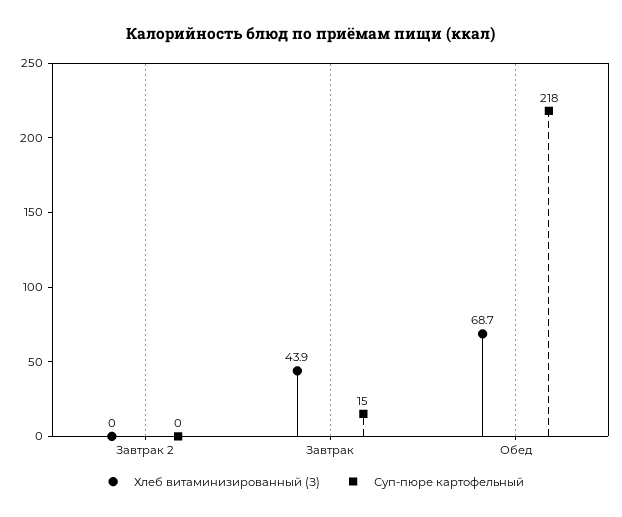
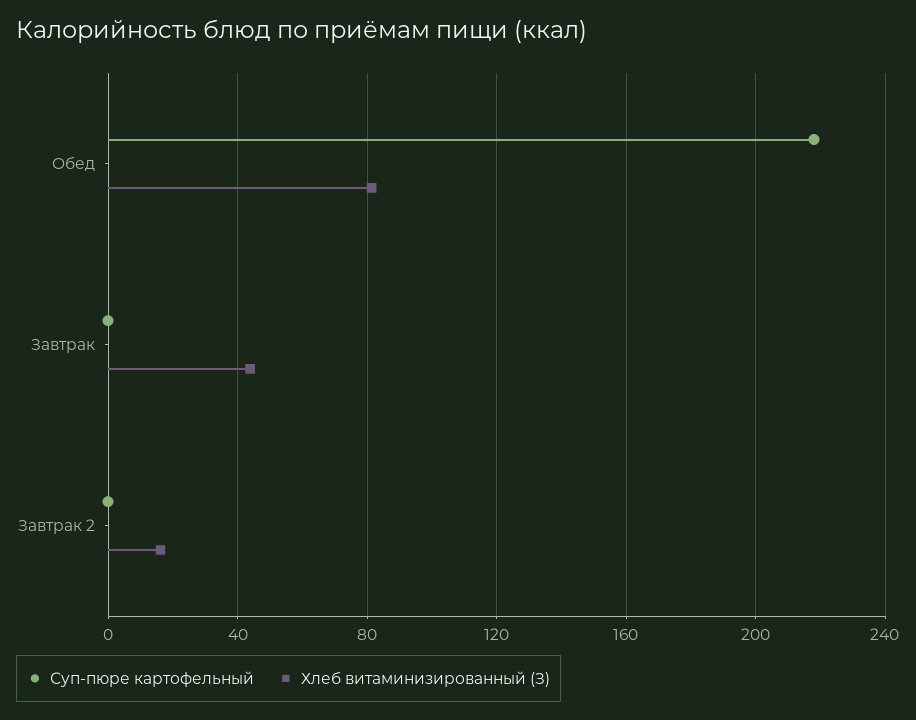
Хлеб витаминизированный (З), Завтрак 2: 0 -> 15
Суп-пюре картофельный, Завтрак: 15 -> 0
Хлеб витаминизированный (З), Обед: 68.7 -> 80

